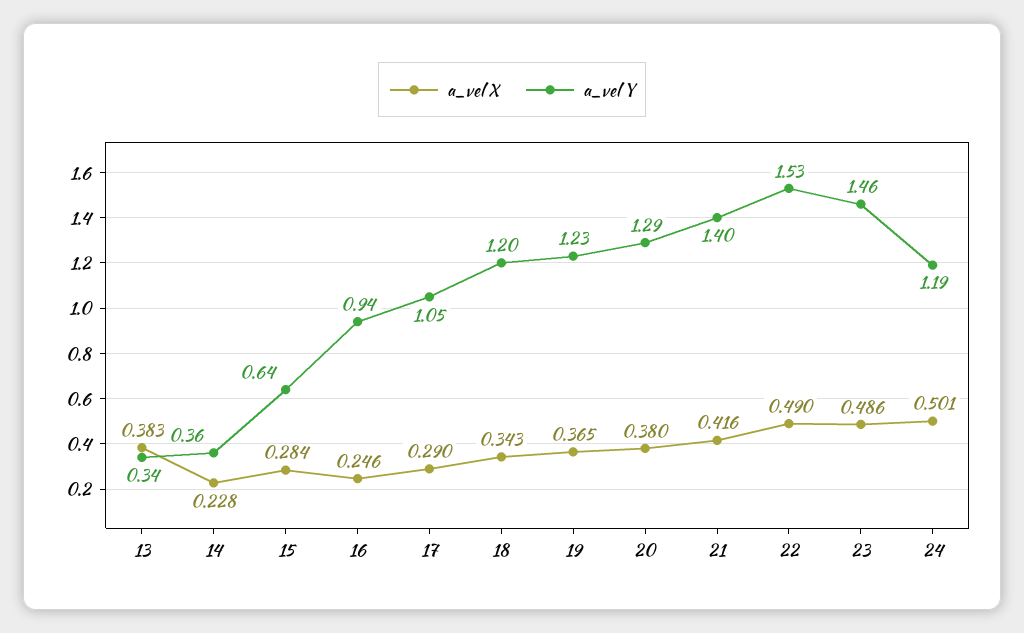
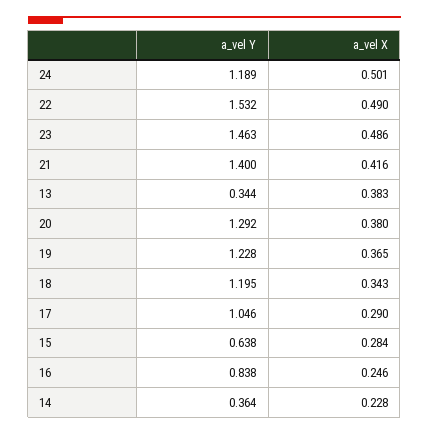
a_vel Y, 16: 0.94 -> 0.838

